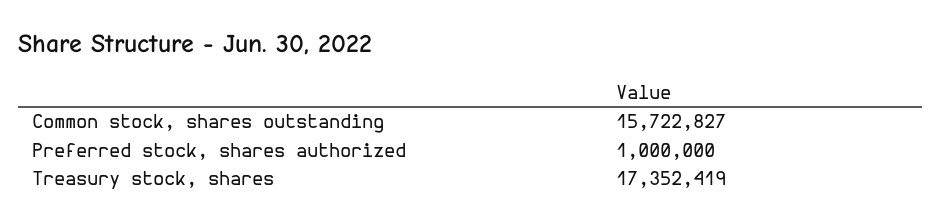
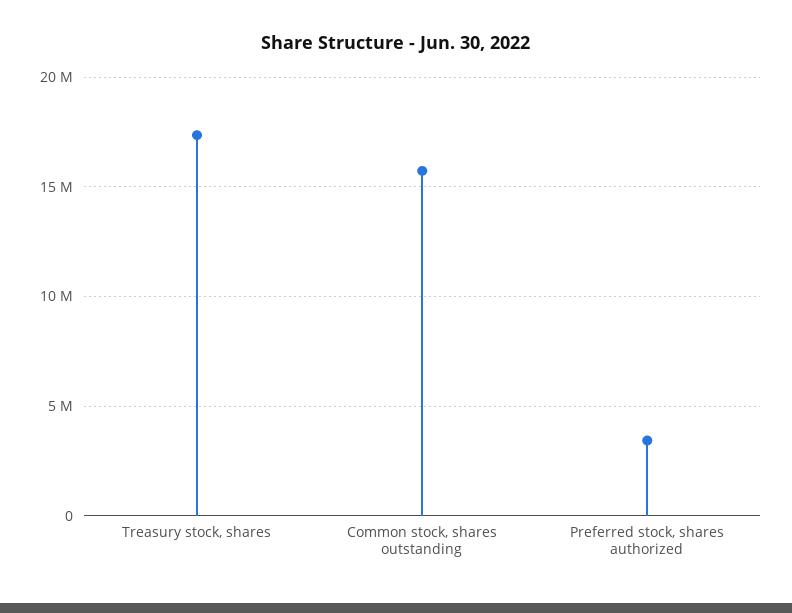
Preferred stock, shares authorized: 1000000 -> 3500000

